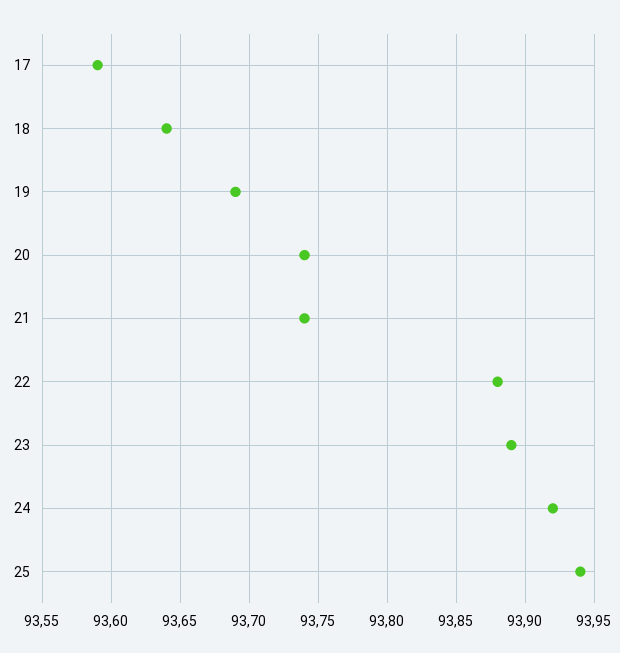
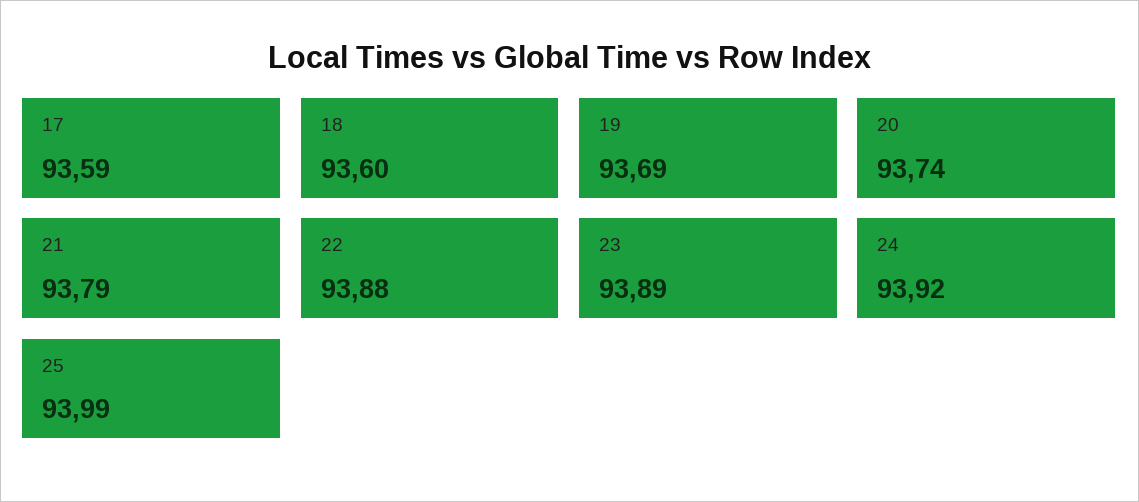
18: 93.64 -> 93.6
21: 93.74 -> 93.79
25: 93.94 -> 93.99

